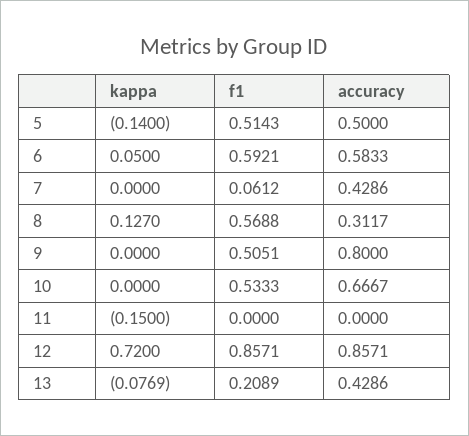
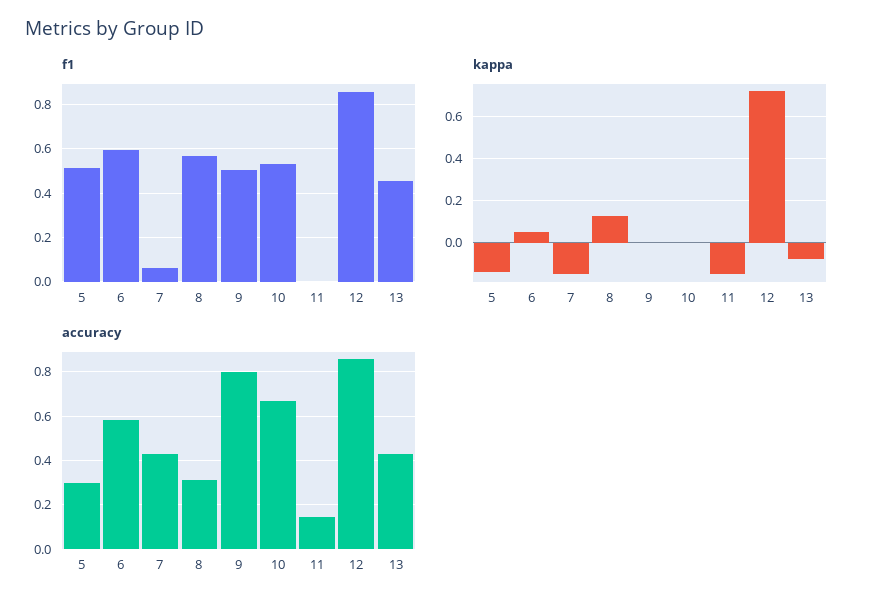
accuracy, 5: 0.5 -> 0.3
kappa, 7: 0 -> -0.15
accuracy, 11: 0 -> 0.15
f1, 13: 0.2089 -> 0.45

